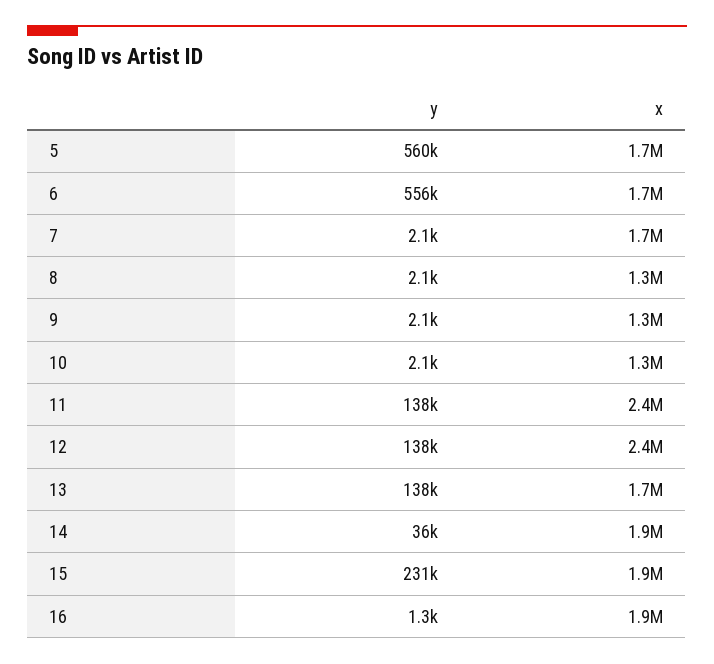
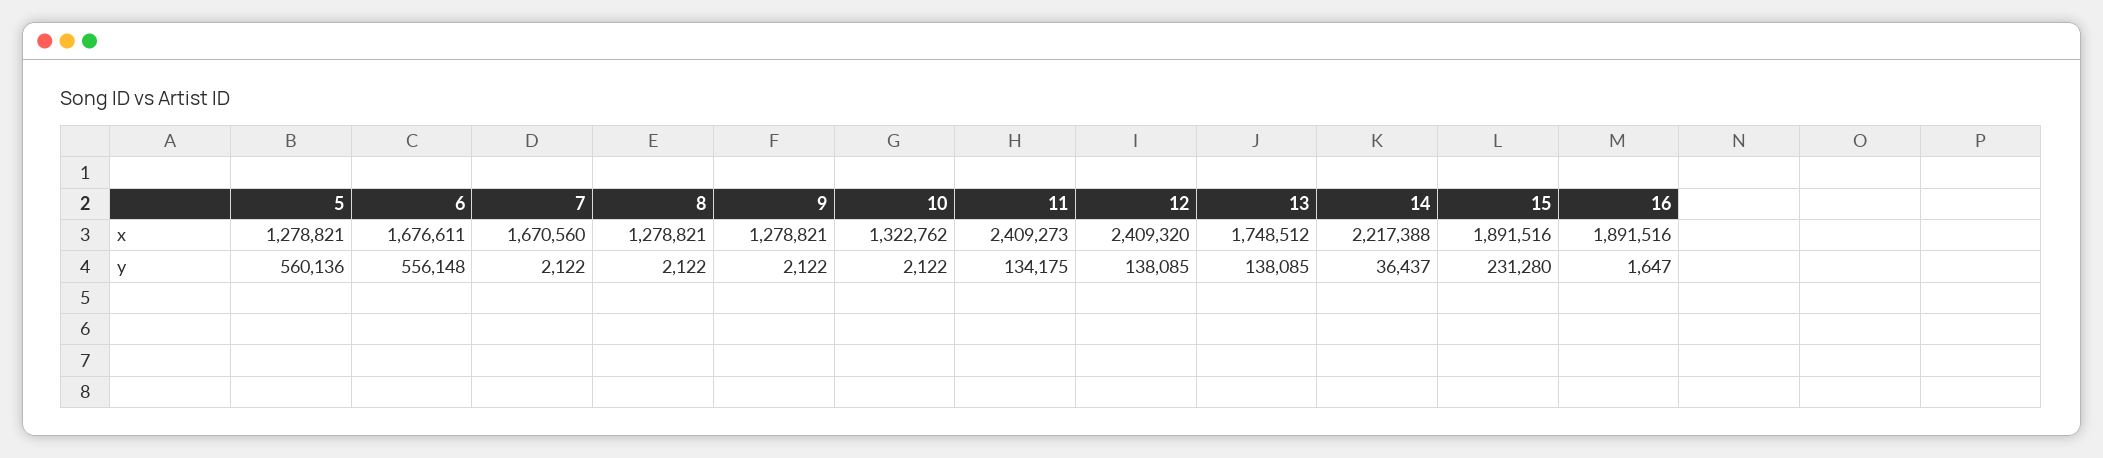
x, 5: 1700000 -> 1278821
y, 11: 138000 -> 134175
x, 14: 1900000 -> 2217388
y, 16: 1300 -> 1647

